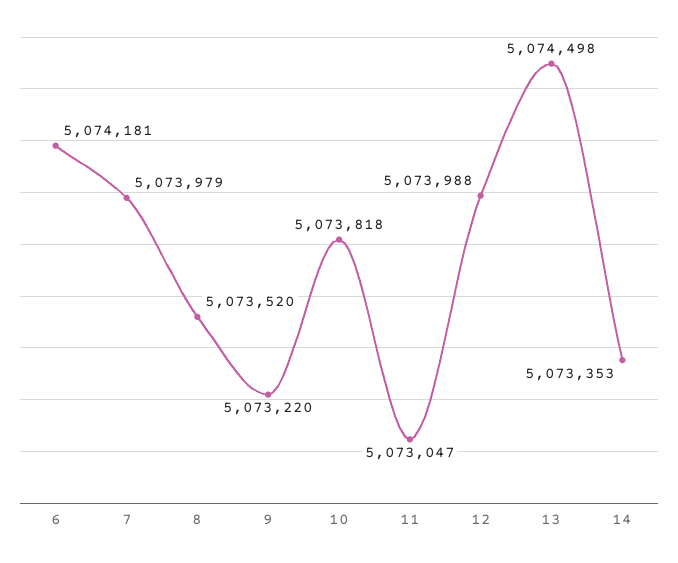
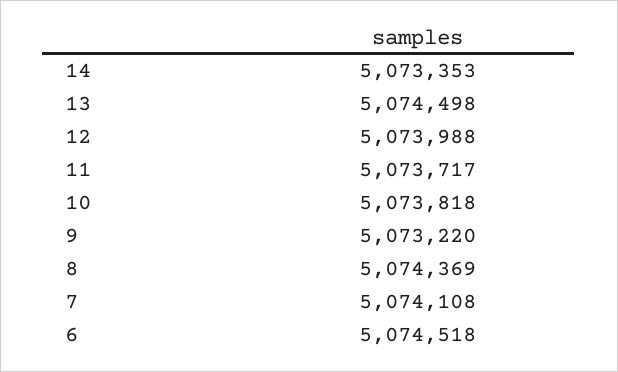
6: 5074181 -> 5074518
7: 5073979 -> 5074108
8: 5073520 -> 5074369
11: 5073047 -> 5073717

